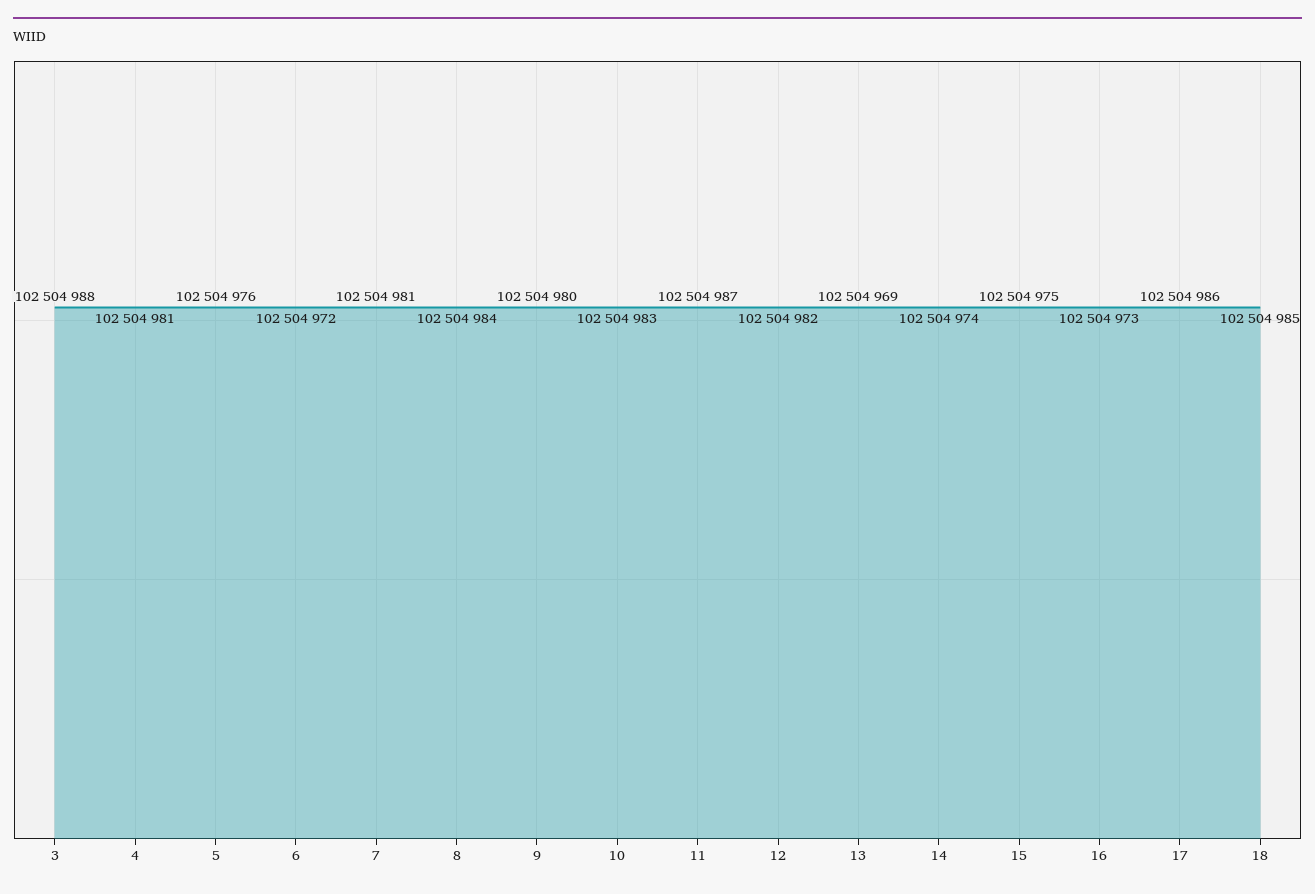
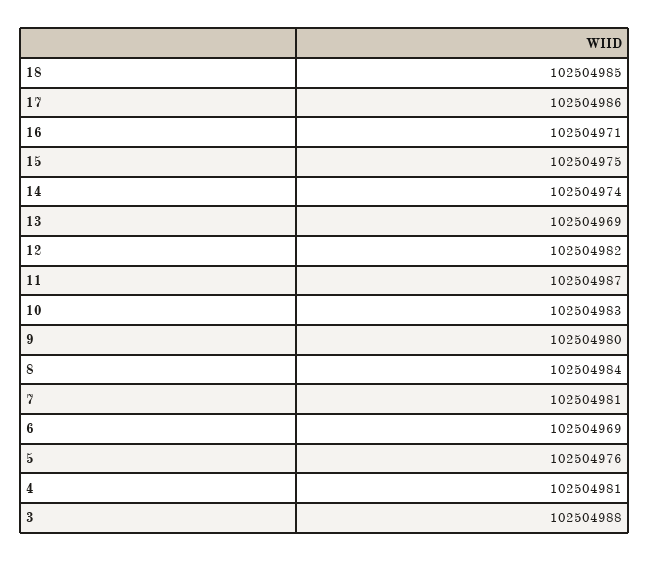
6: 102504972 -> 102504969
16: 102504973 -> 102504971

